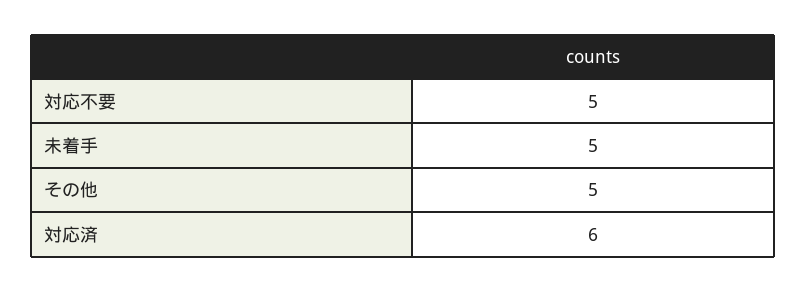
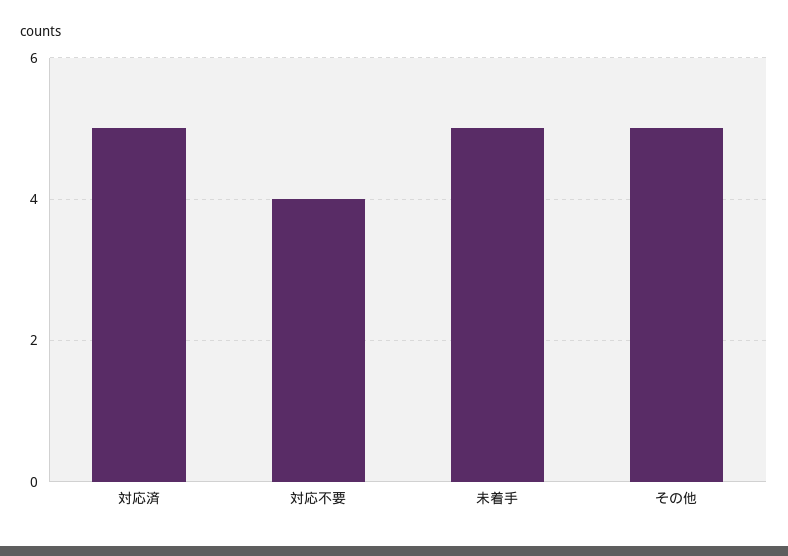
対応不要: 5 -> 4
対応済: 6 -> 5

